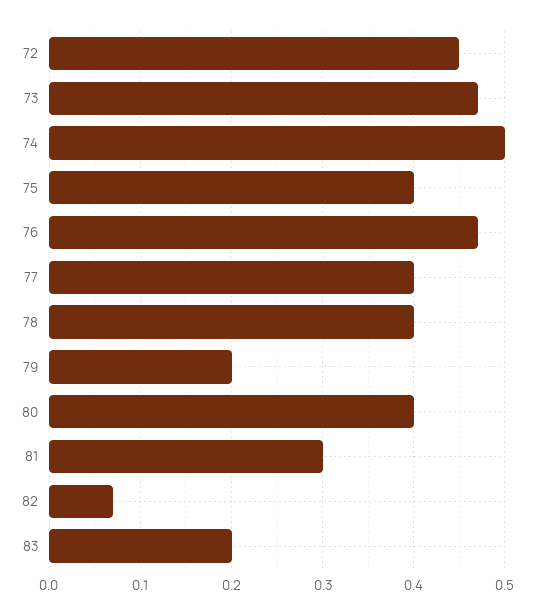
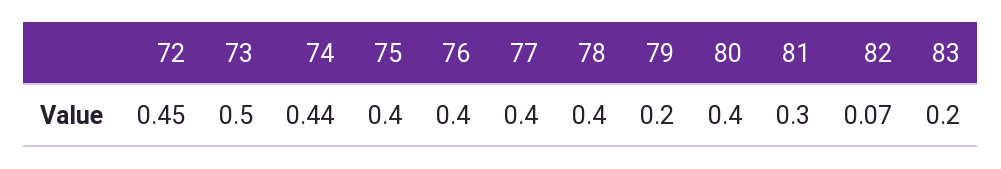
73: 0.47 -> 0.5
74: 0.5 -> 0.44
76: 0.47 -> 0.4

